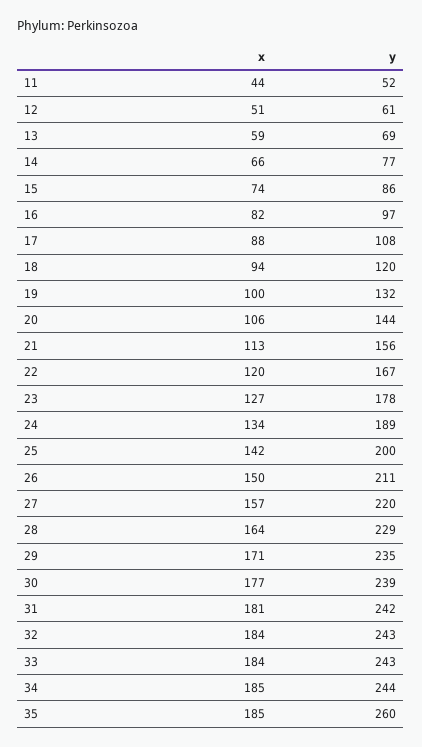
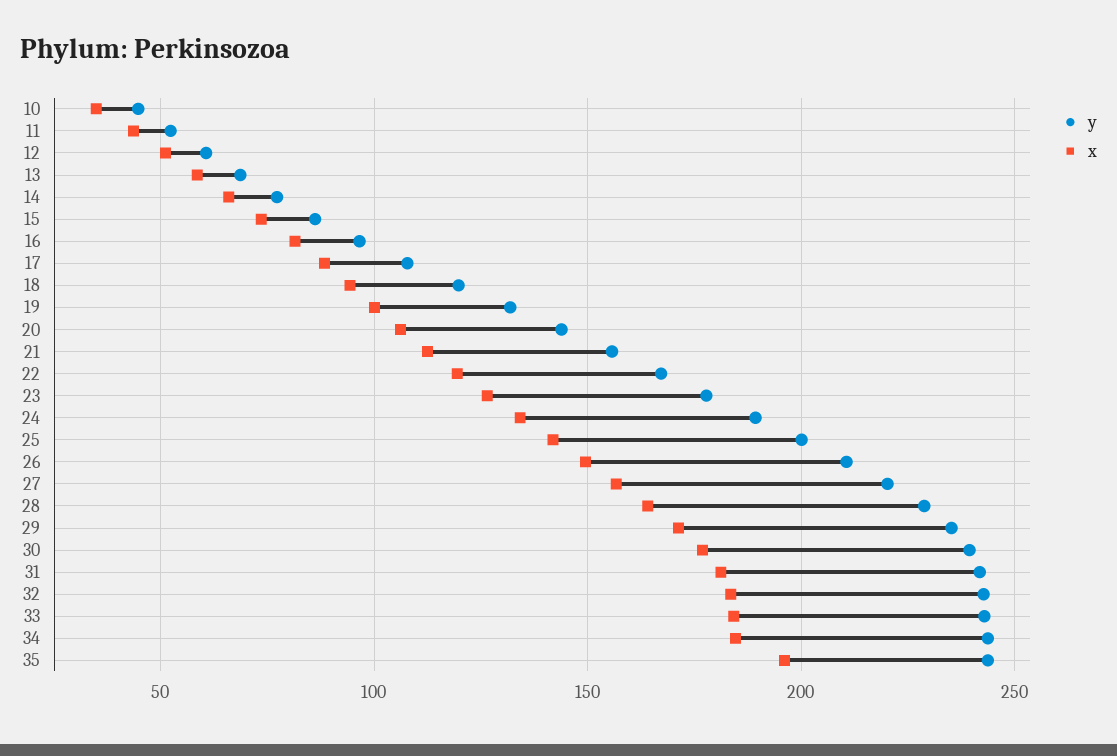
x, 35: 185 -> 195
y, 35: 260 -> 245
y, 10: none -> 45
x, 10: none -> 35

